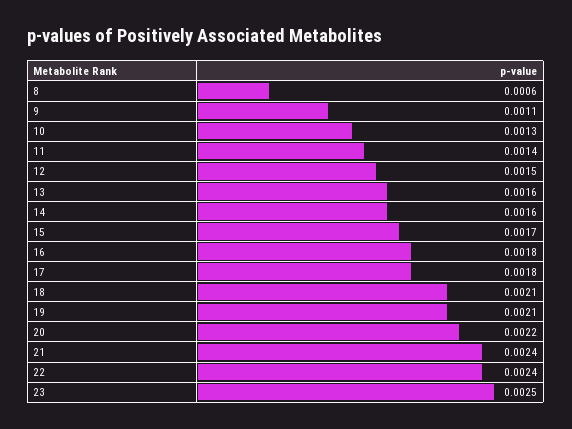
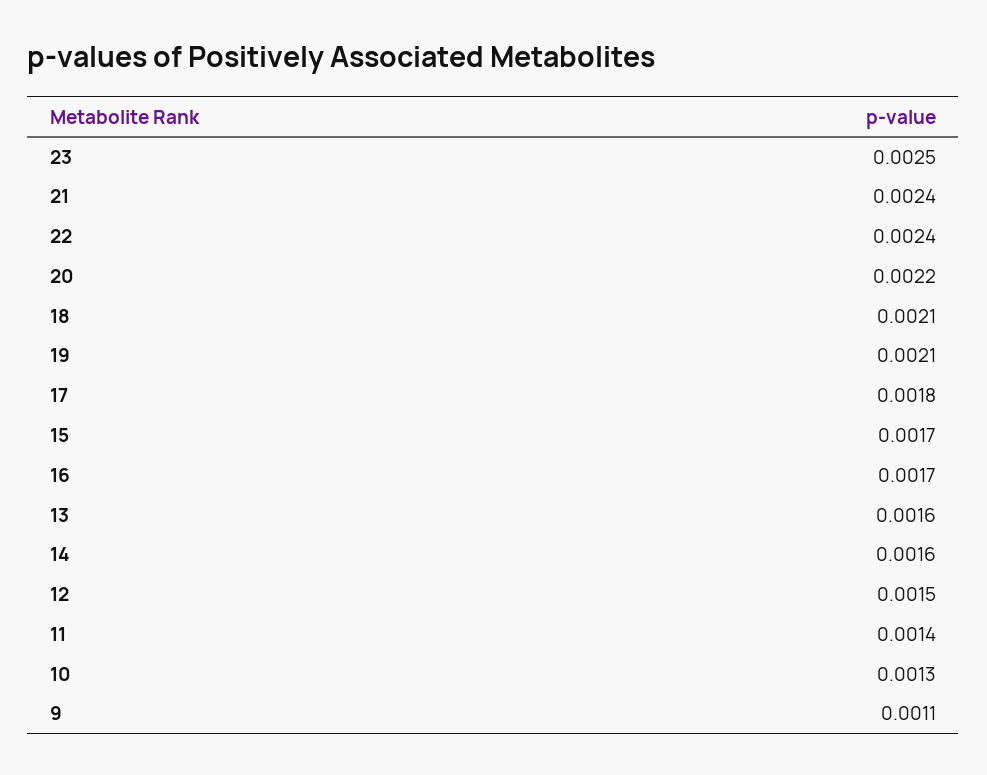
8: 0.0006 -> none
16: 0.0018 -> 0.0017

